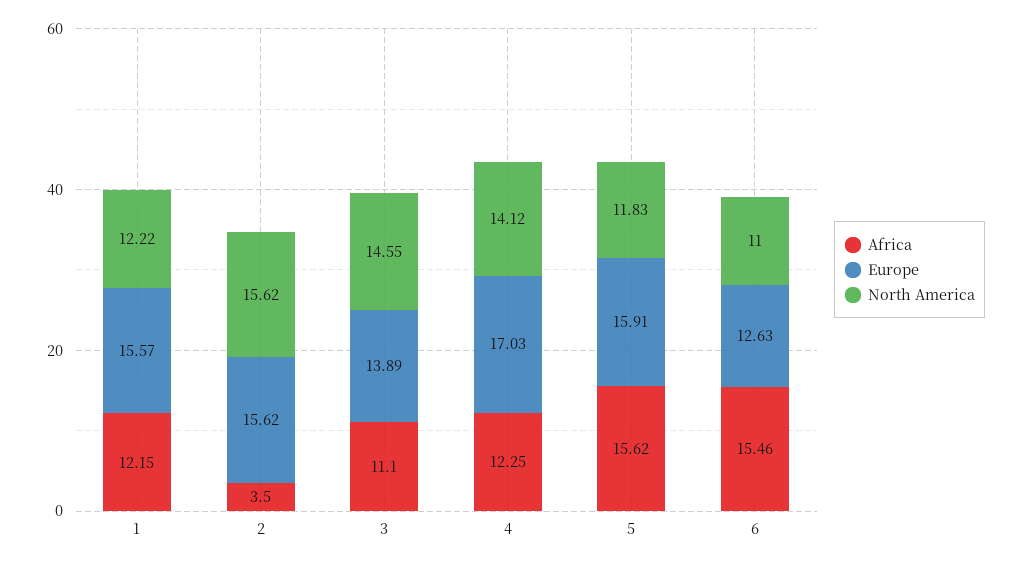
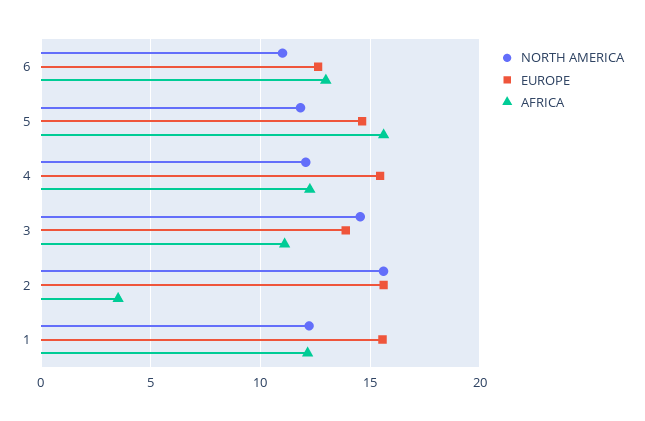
Europe, 4: 17.03 -> 15.5
North America, 4: 14.12 -> 12
Europe, 5: 15.91 -> 14.5
Africa, 6: 15.46 -> 13

